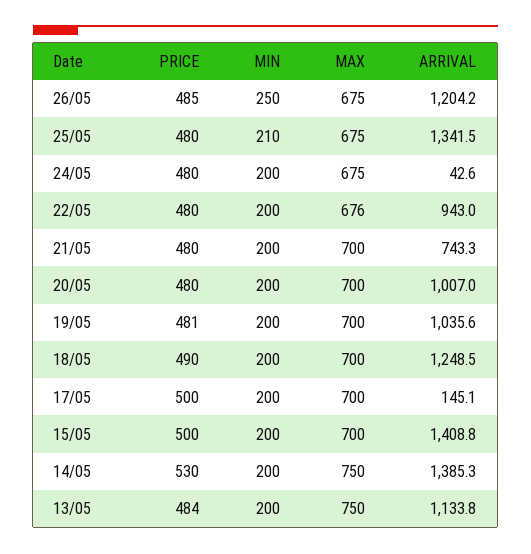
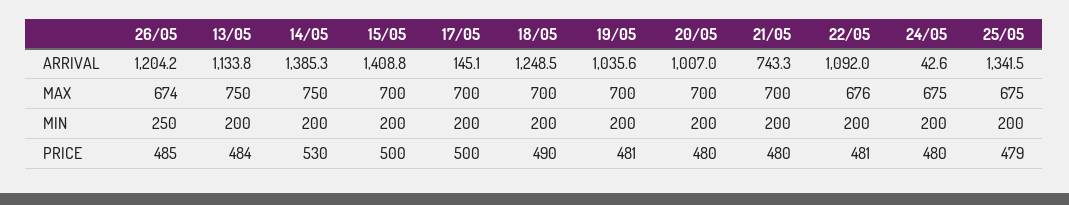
MAX, 26/05: 675 -> 674
PRICE, 25/05: 480 -> 479
MIN, 25/05: 210 -> 200
PRICE, 22/05: 480 -> 481
ARRIVAL, 22/05: 943 -> 1092

